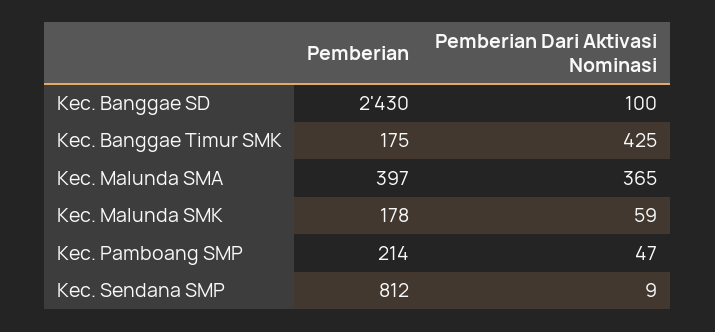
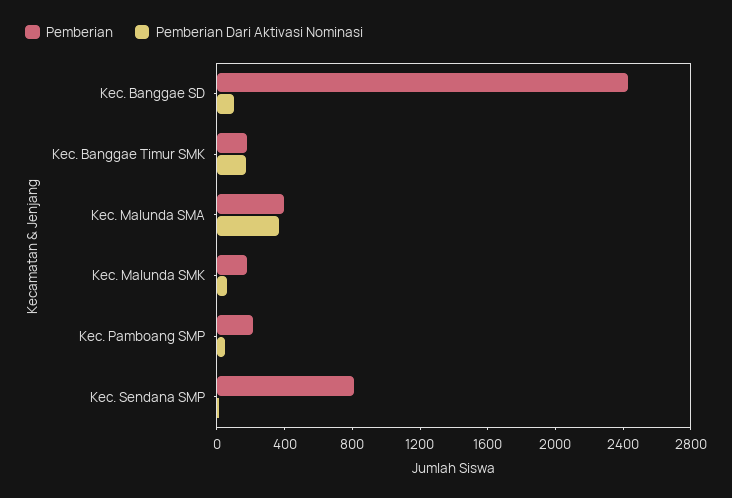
Pemberian Dari Aktivasi Nominasi, Kec. Banggae Timur SMK: 425 -> 200

